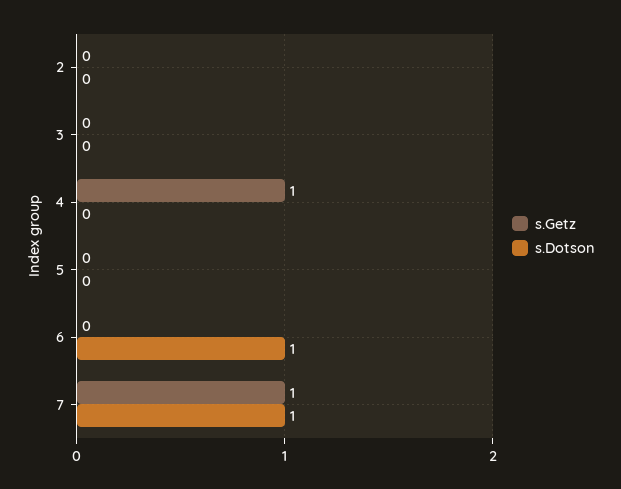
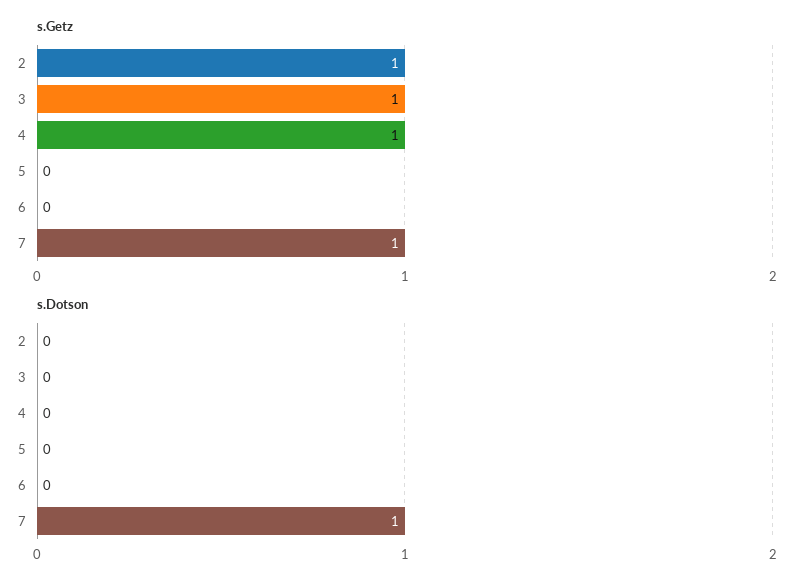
s.Getz, 2: 0 -> 1
s.Getz, 3: 0 -> 1
s.Dotson, 6: 1 -> 0

